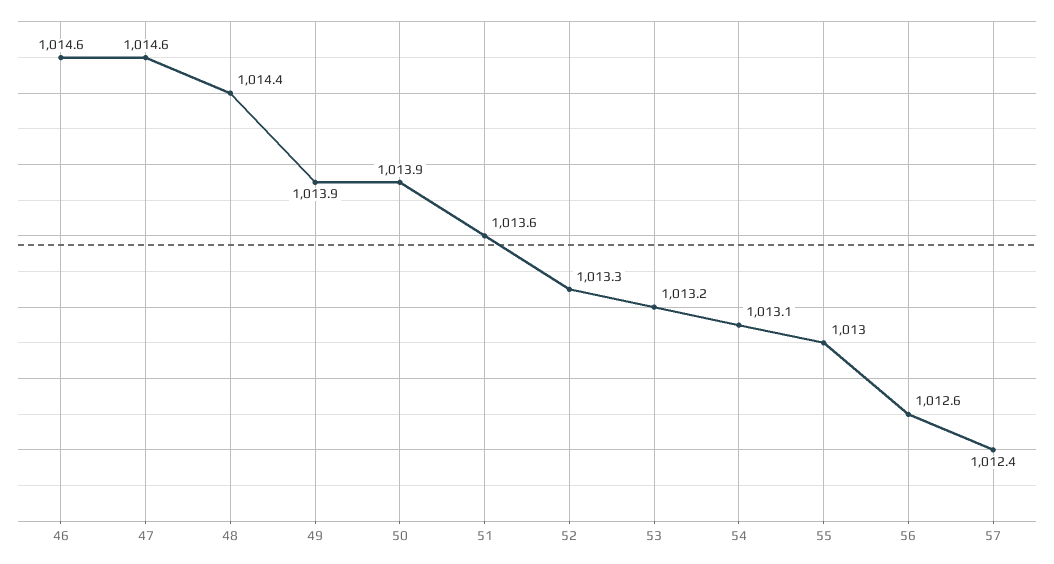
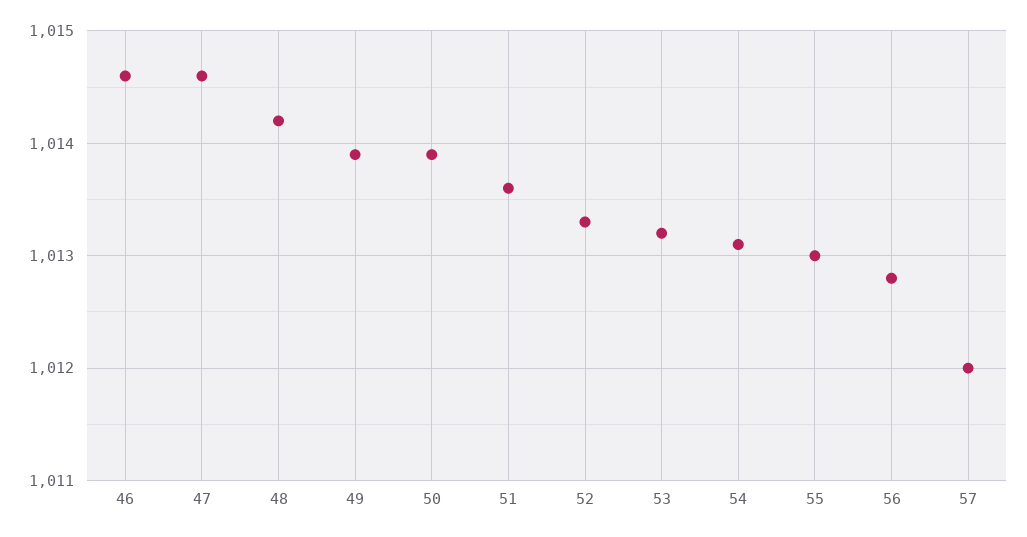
48: 1014.4 -> 1014.2
56: 1012.6 -> 1012.8
57: 1012.4 -> 1012

